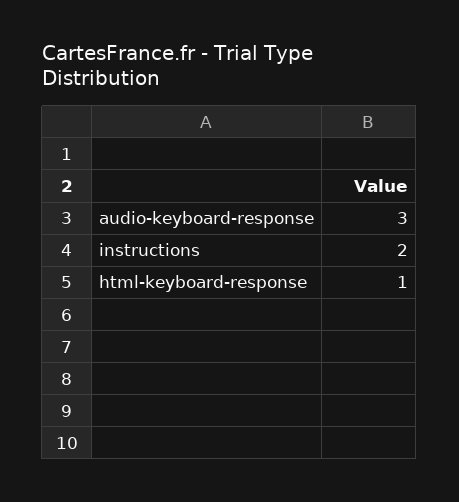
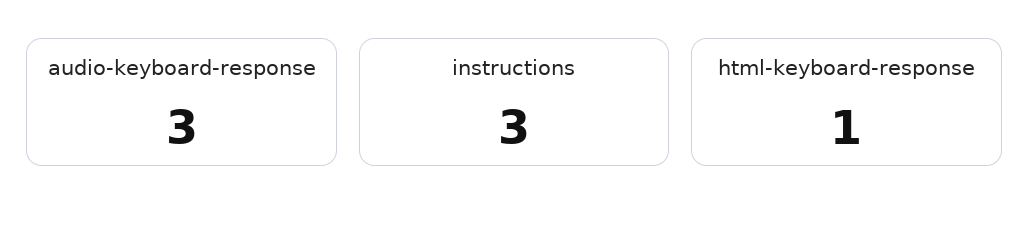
instructions: 2 -> 3

